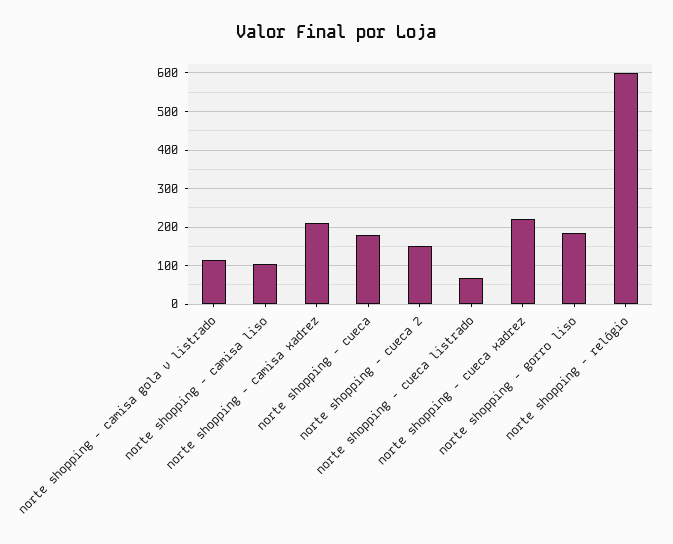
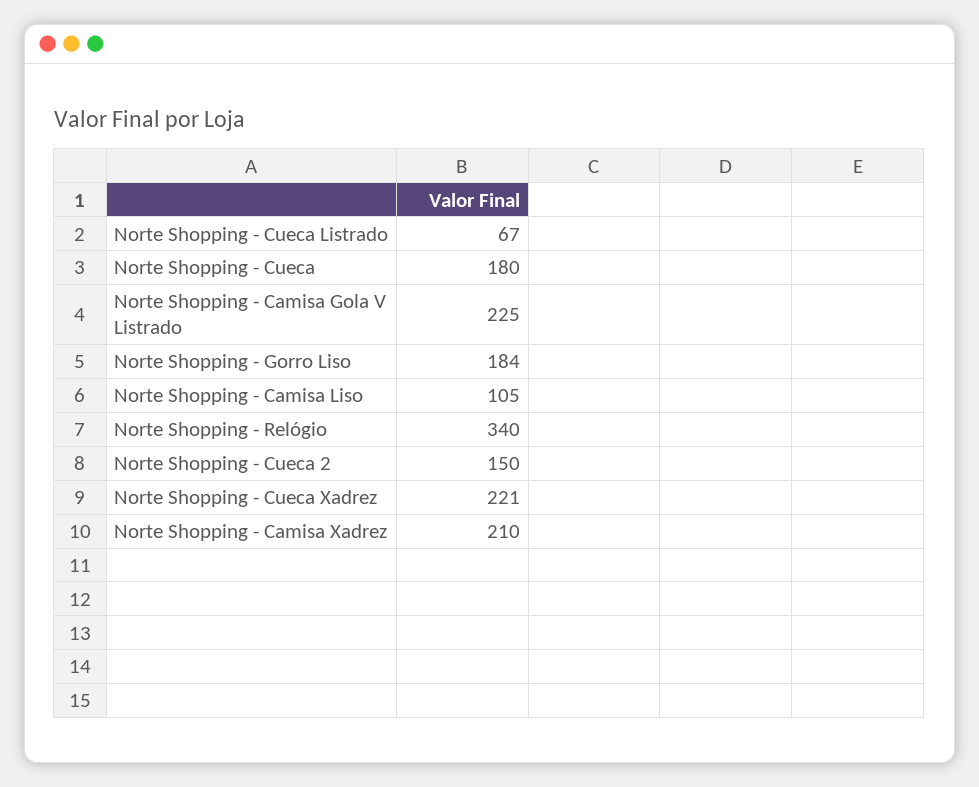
norte shopping - camisa gola v listrado: 120 -> 225
norte shopping - relógio: 600 -> 340

